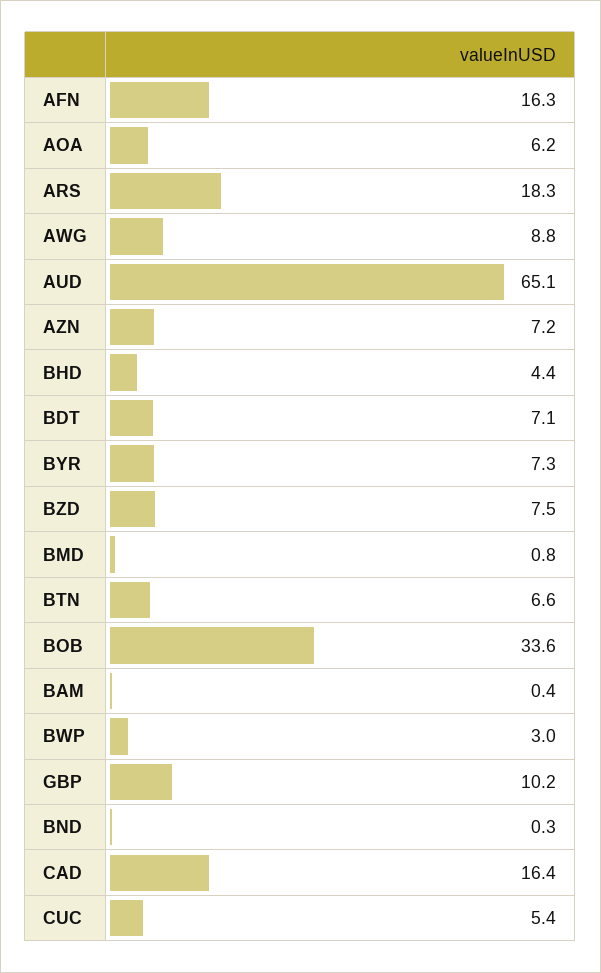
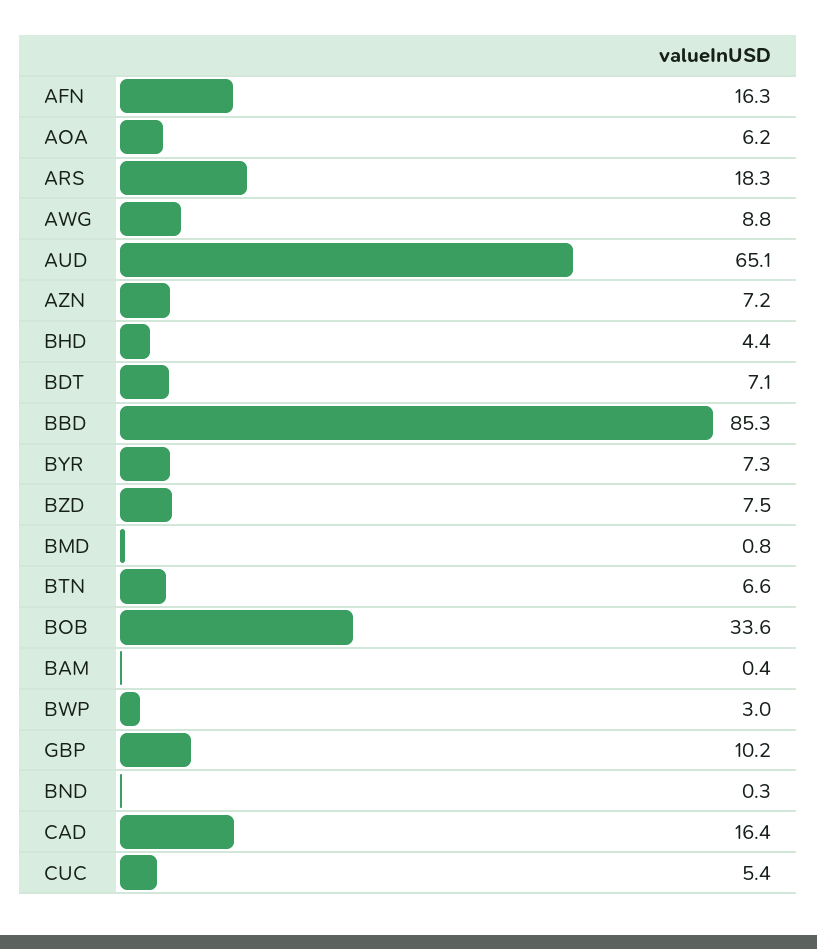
BBD: none -> 85.3

